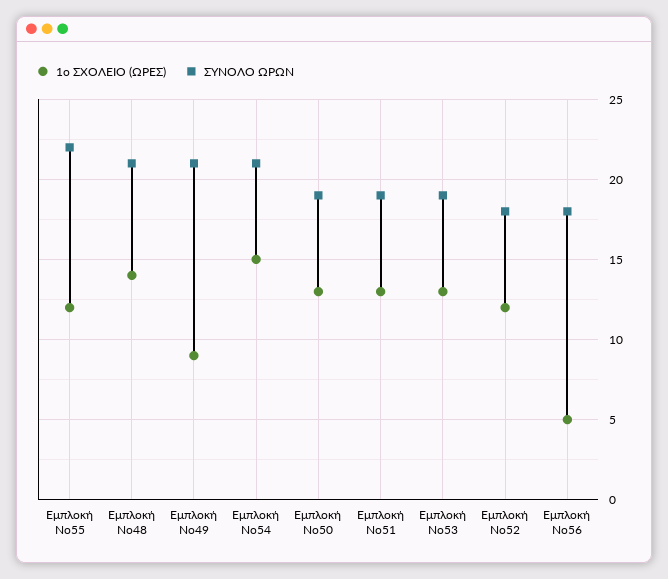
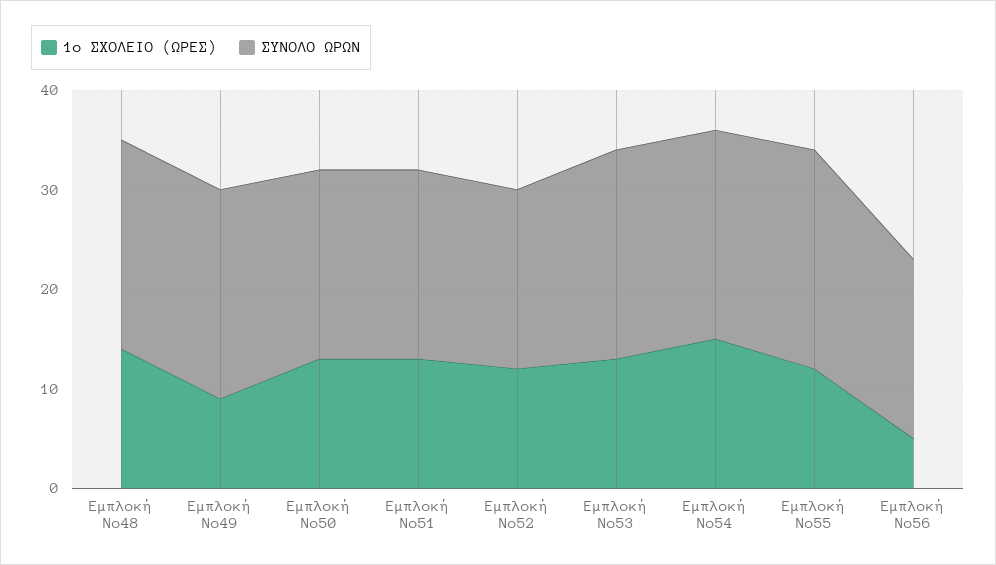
ΣΥΝΟΛΟ ΩΡΩΝ, Εμπλοκή Νο53: 19 -> 21

